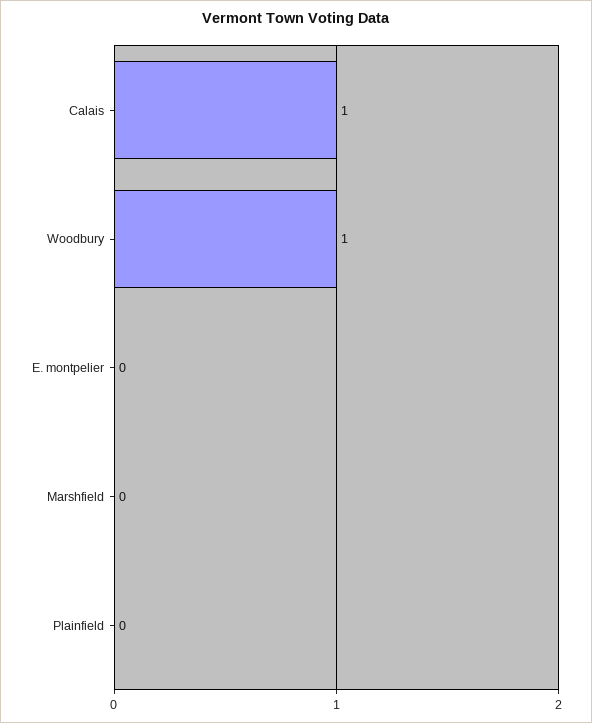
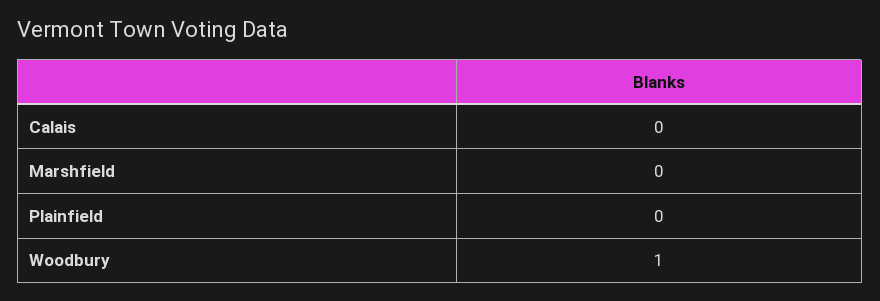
Calais: 1 -> 0
E. montpelier: 0 -> none

